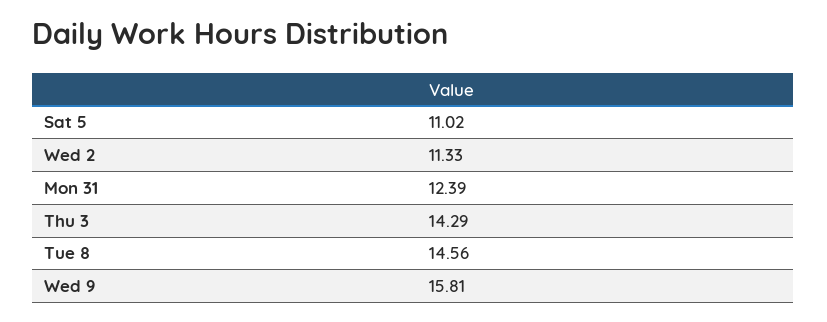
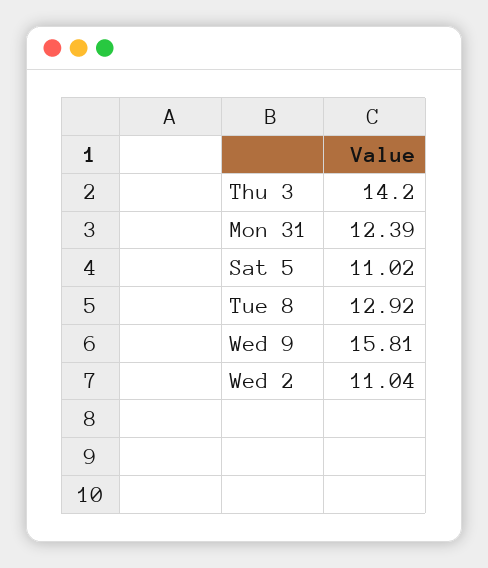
Wed 2: 11.33 -> 11.04
Thu 3: 14.29 -> 14.2
Tue 8: 14.56 -> 12.92

